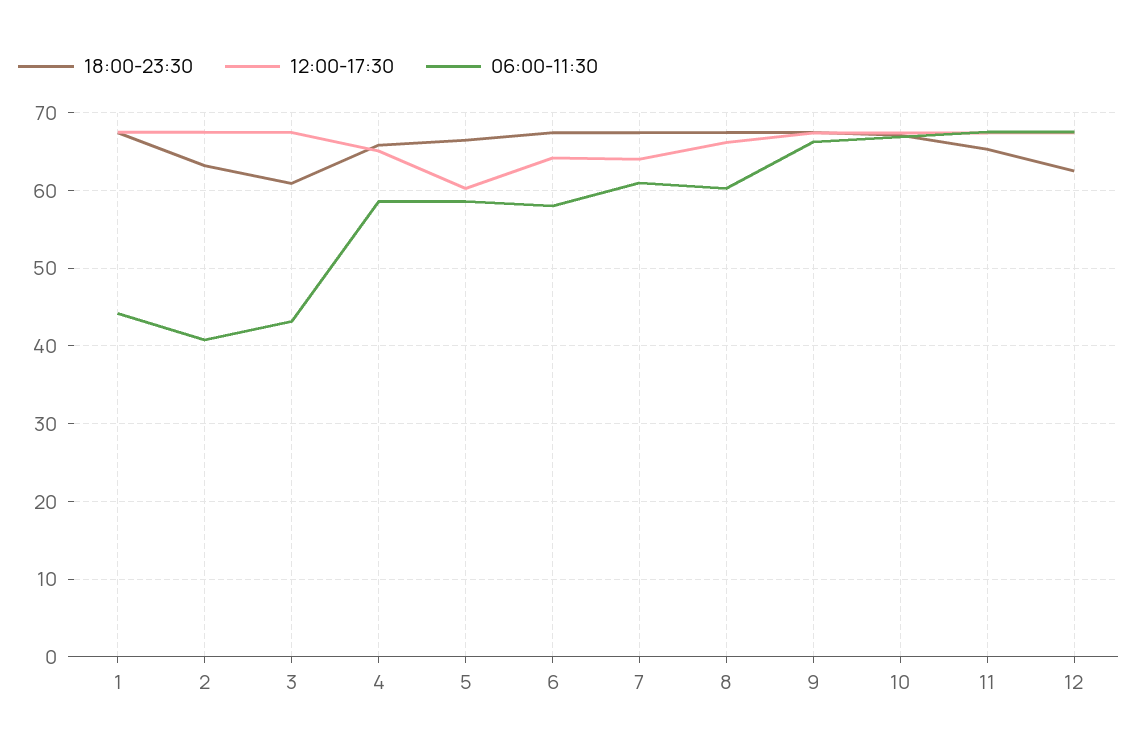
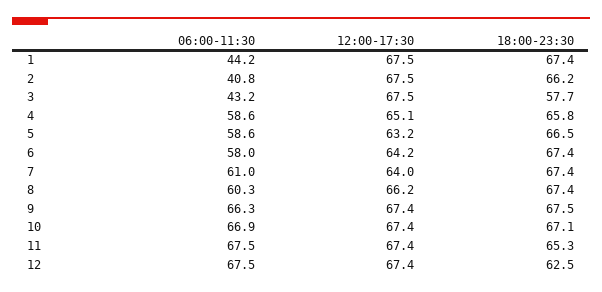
18:00-23:30, 2: 63 -> 66.2
18:00-23:30, 3: 61 -> 57.7
12:00-17:30, 5: 60 -> 63.2

